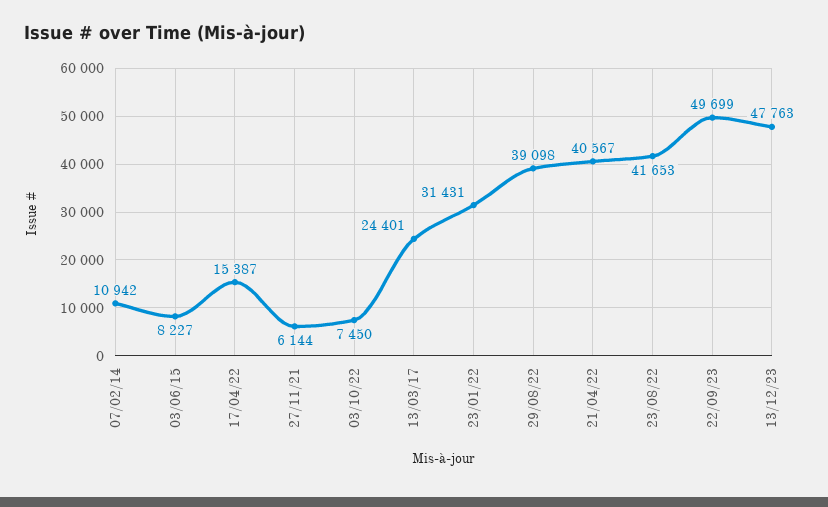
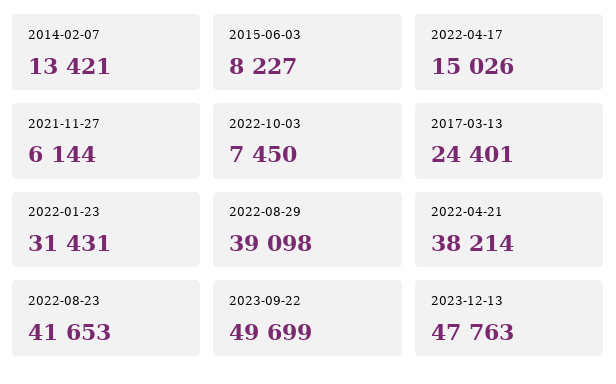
07/02/14: 10942 -> 13421
17/04/22: 15387 -> 15026
21/04/22: 40567 -> 38214

